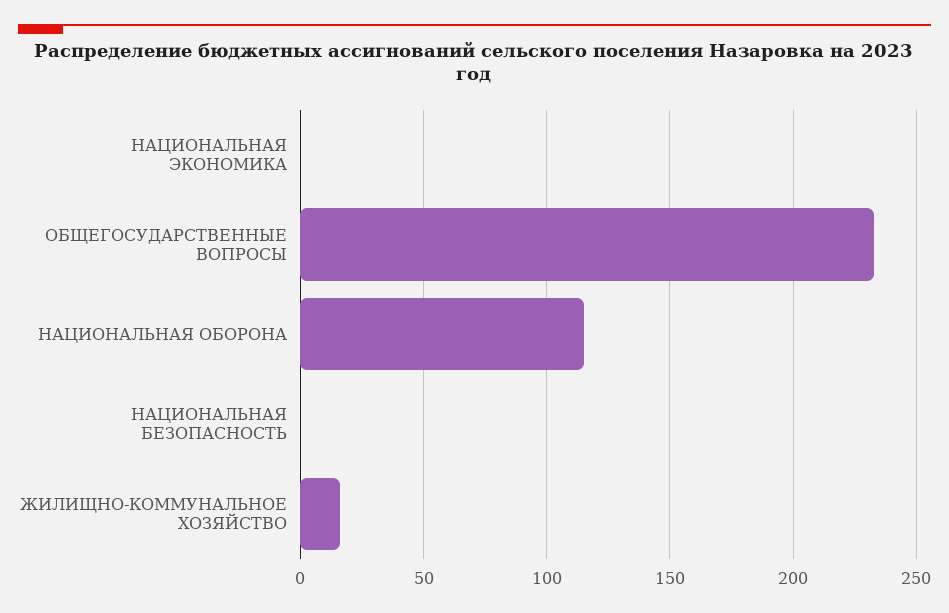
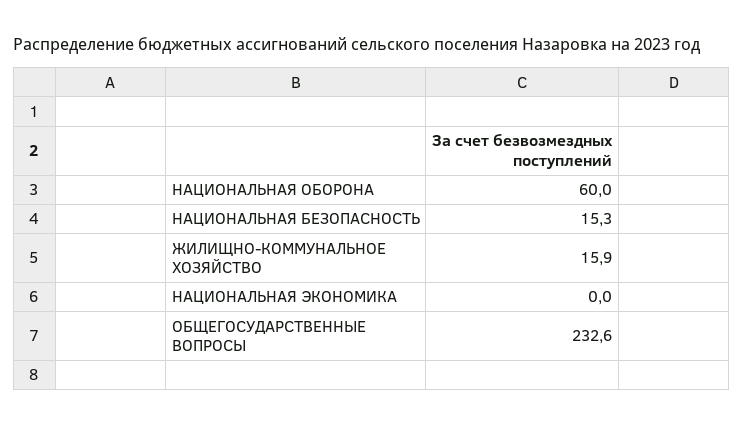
НАЦИОНАЛЬНАЯ ОБОРОНА: 115 -> 60
НАЦИОНАЛЬНАЯ БЕЗОПАСНОСТЬ: 0 -> 15.3

